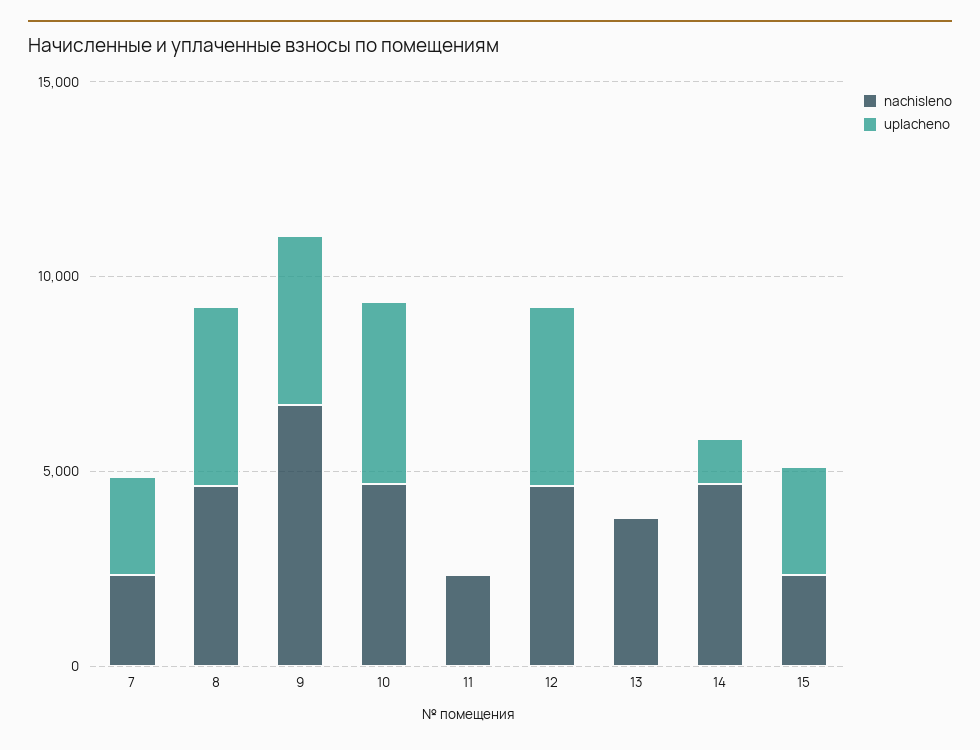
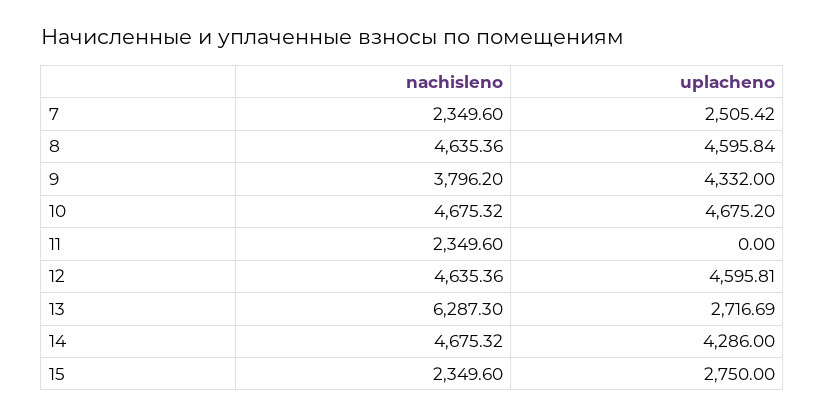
nachisleno, 9: 7000 -> 3796.2
nachisleno, 13: 4000 -> 6287.3
uplacheno, 13: 0 -> 2716.69
uplacheno, 14: 1000 -> 4286

